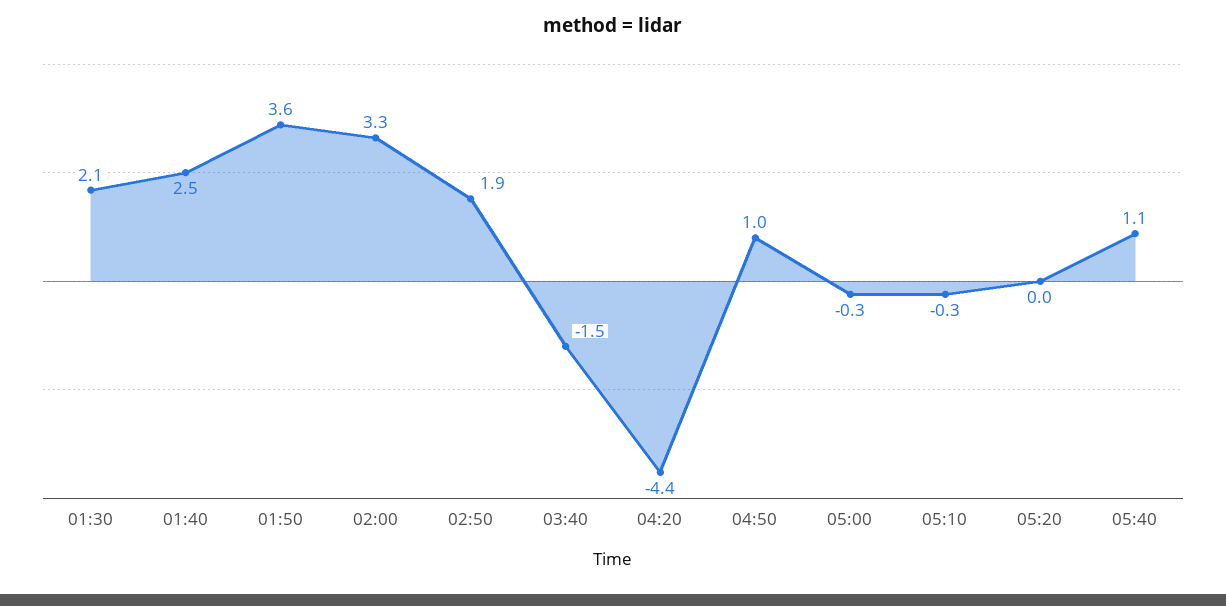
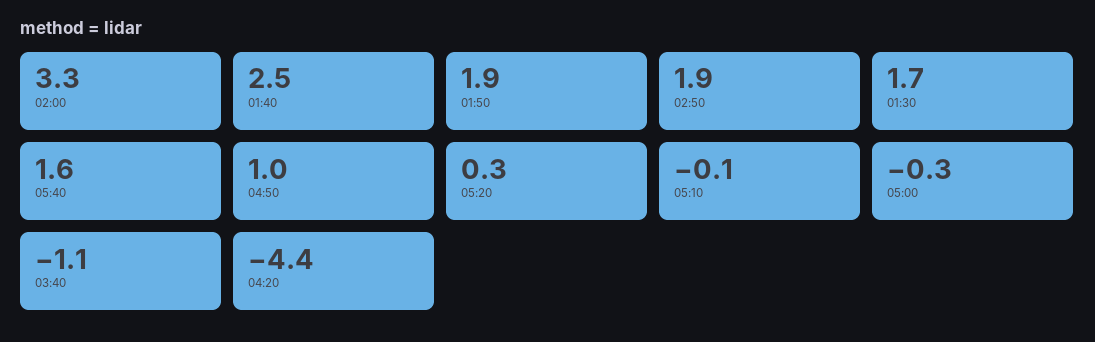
01:30: 2.1 -> 1.7
01:50: 3.6 -> 1.9
03:40: -1.5 -> -1.1
05:10: -0.3 -> -0.1
05:20: 0 -> 0.3
05:40: 1.1 -> 1.6

